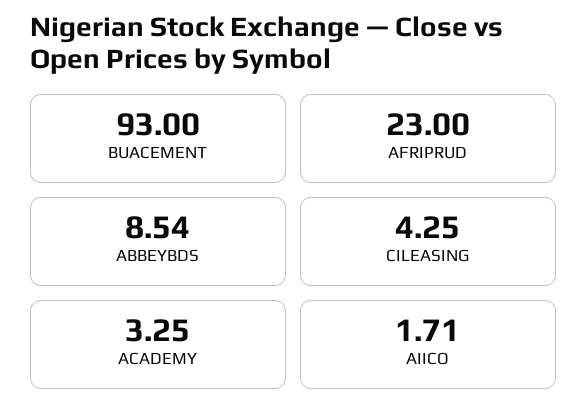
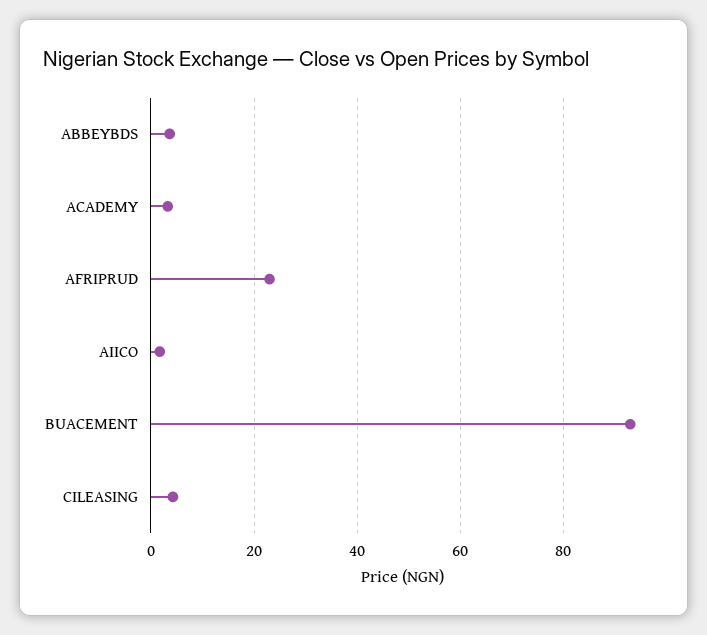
ABBEYBDS: 8.54 -> 4

